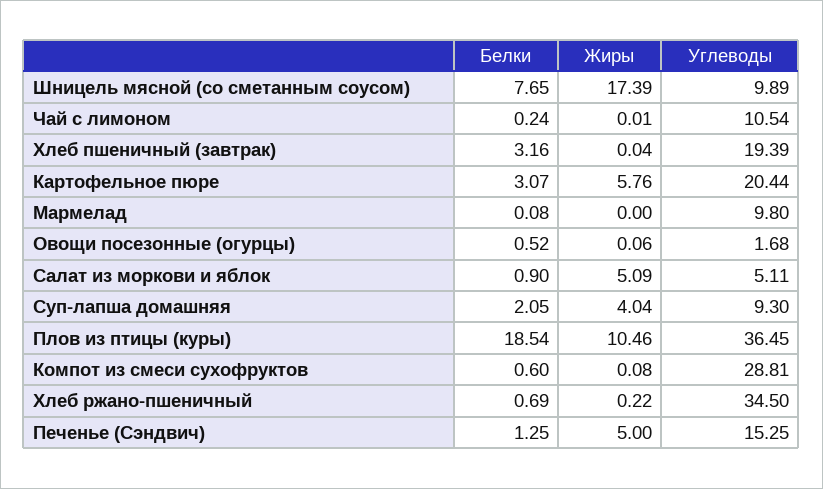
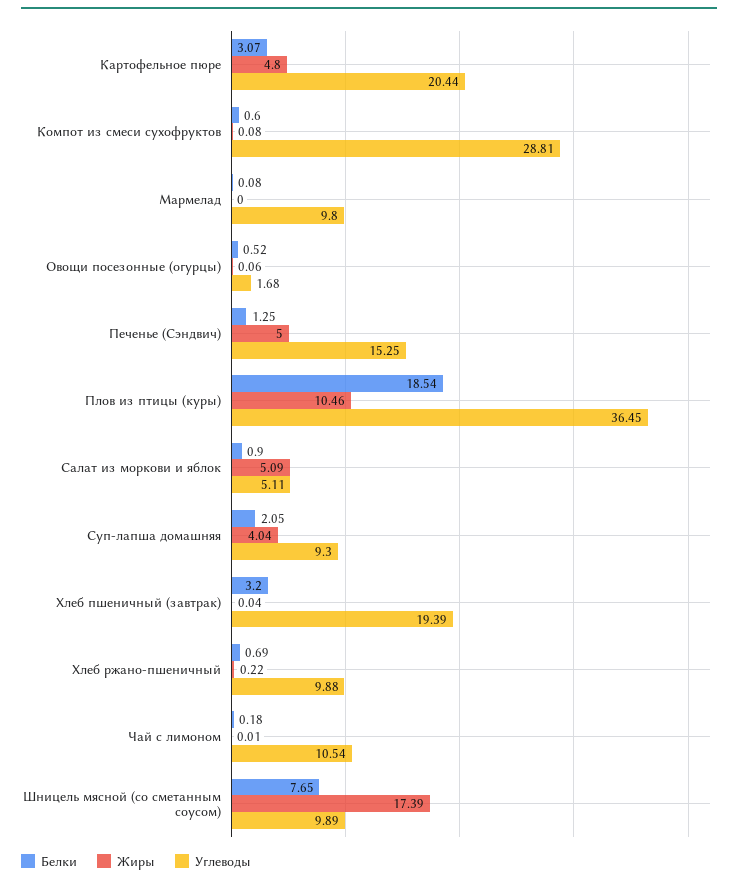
Белки, Чай с лимоном: 0.24 -> 0.18
Белки, Хлеб пшеничный (завтрак): 3.16 -> 3.2
Жиры, Картофельное пюре: 5.76 -> 4.8
Углеводы, Хлеб ржано-пшеничный: 34.5 -> 9.88

